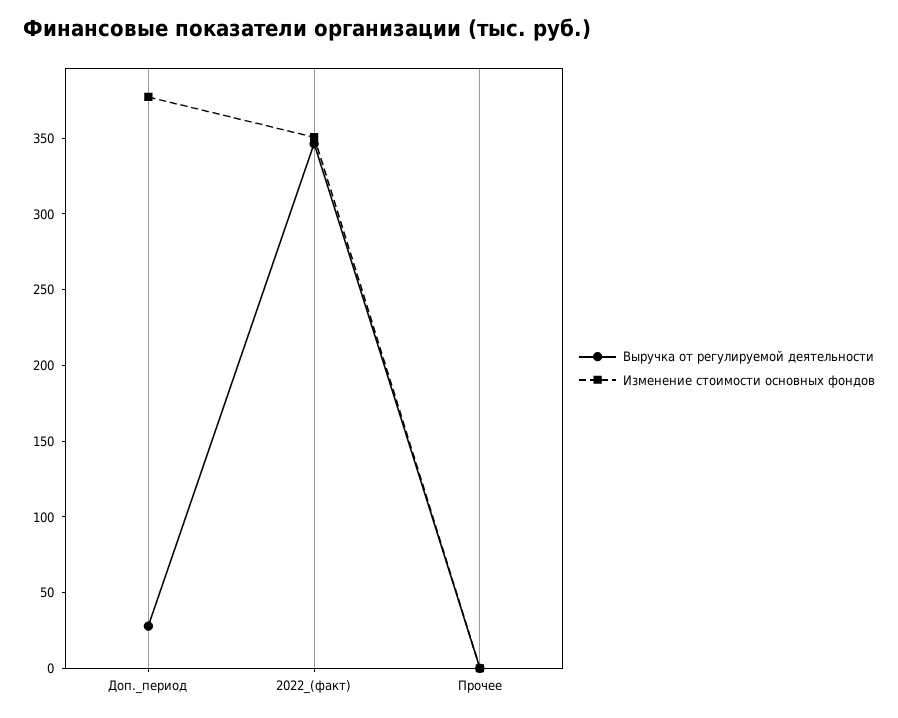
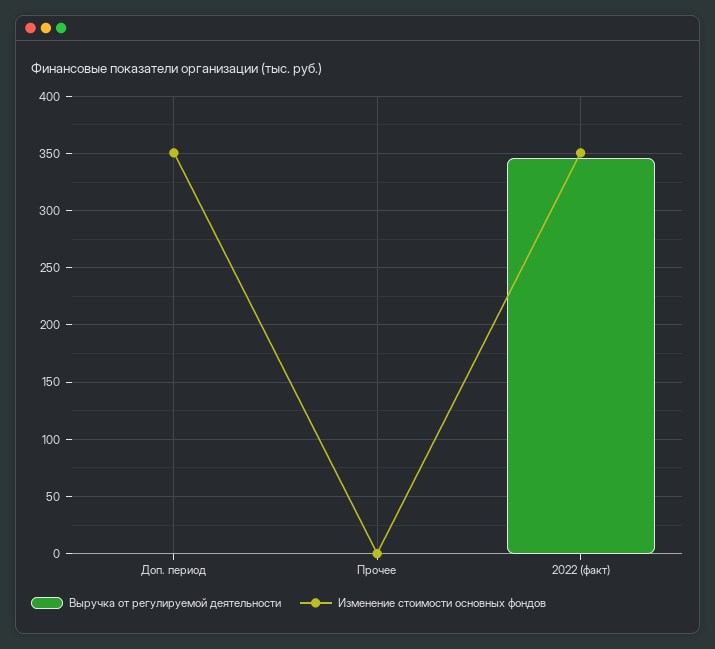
Выручка от регулируемой деятельности, Доп._период: 30 -> 0
Изменение стоимости основных фондов, Доп._период: 380 -> 350

